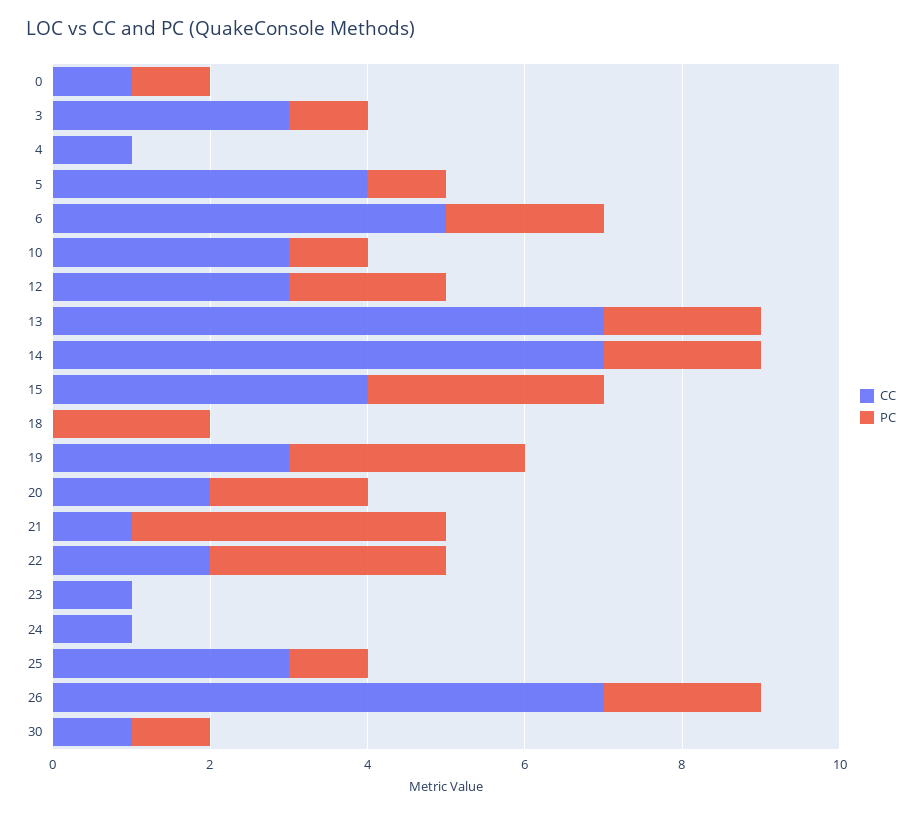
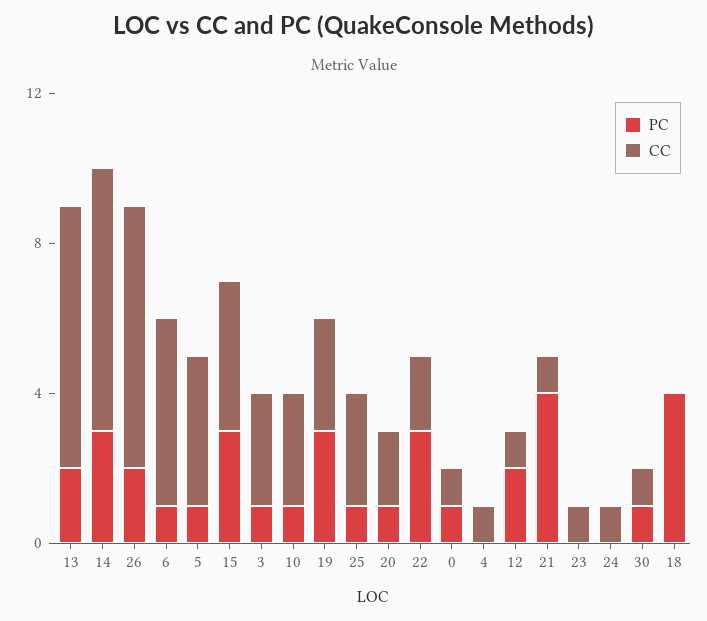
PC, 6: 2 -> 1
CC, 12: 3 -> 1
PC, 14: 2 -> 3
PC, 18: 2 -> 4
PC, 20: 2 -> 1

